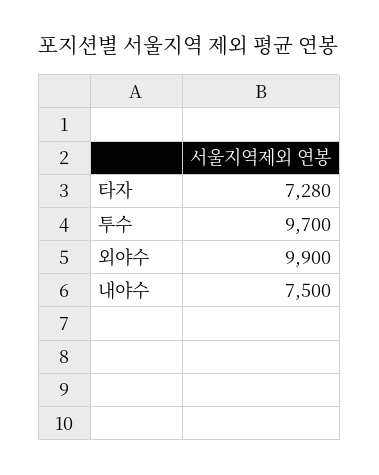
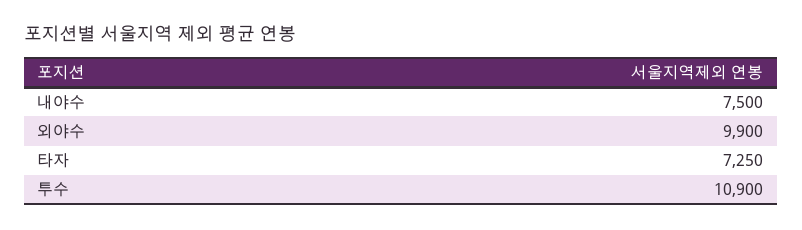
타자: 7280 -> 7250
투수: 9700 -> 10900

